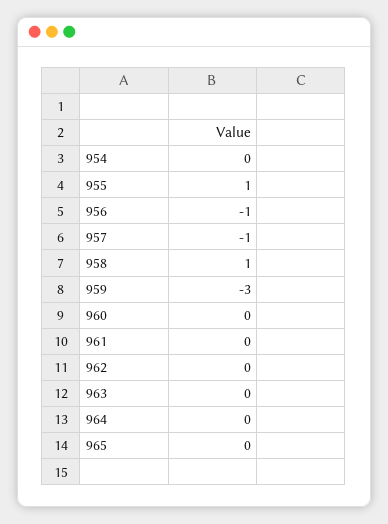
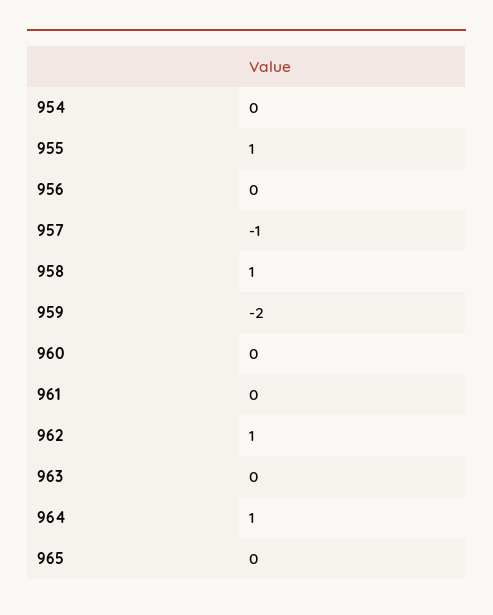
956: -1 -> 0
959: -3 -> -2
962: 0 -> 1
964: 0 -> 1

